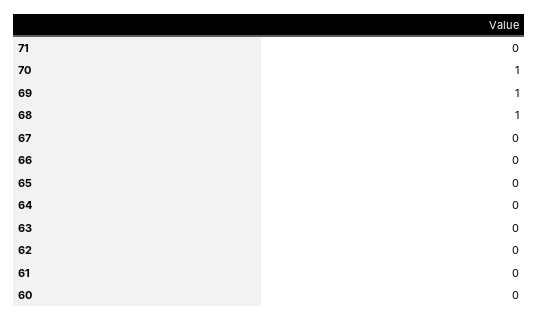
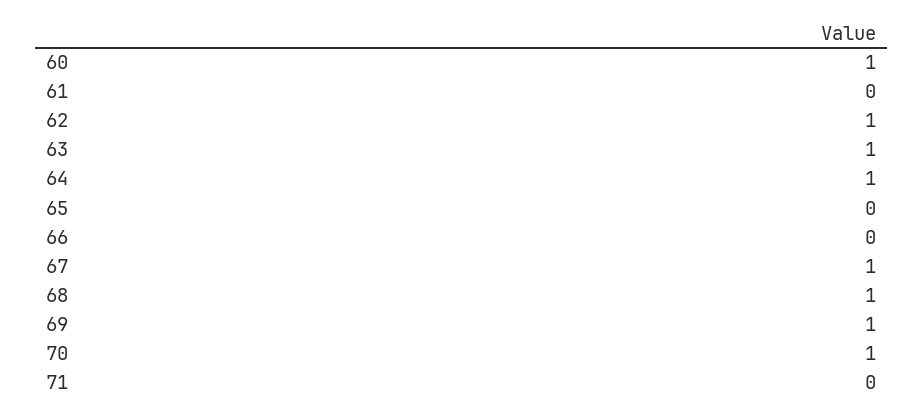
67: 0 -> 1
64: 0 -> 1
63: 0 -> 1
62: 0 -> 1
60: 0 -> 1

